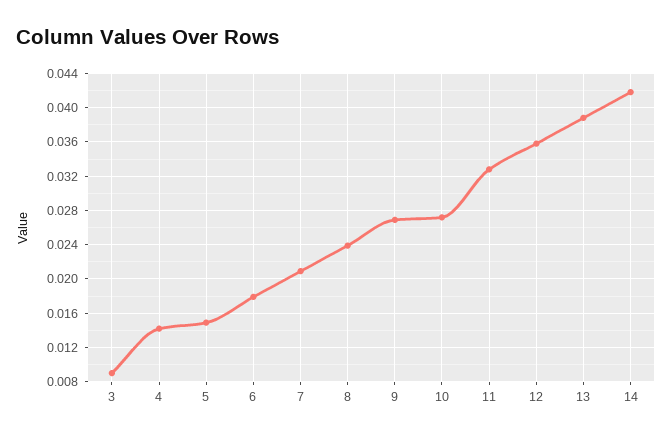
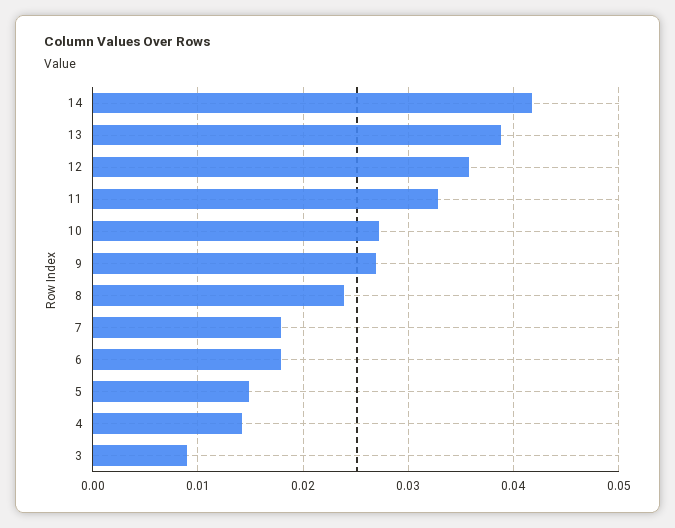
7: 0.021 -> 0.018

